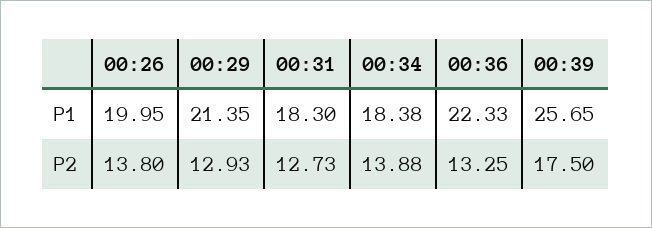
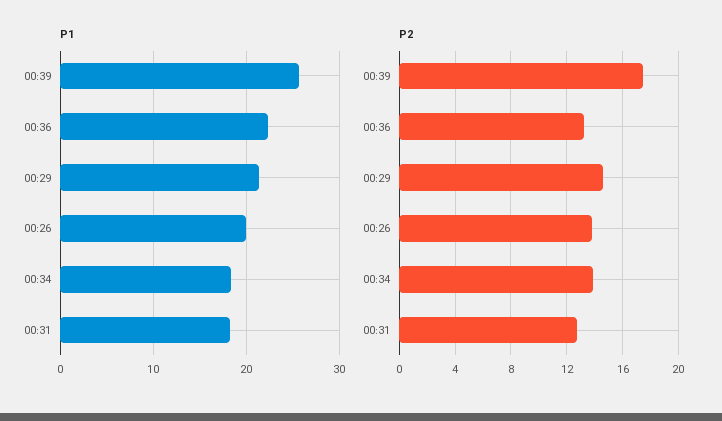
P2, 00:29: 12.93 -> 14.5

